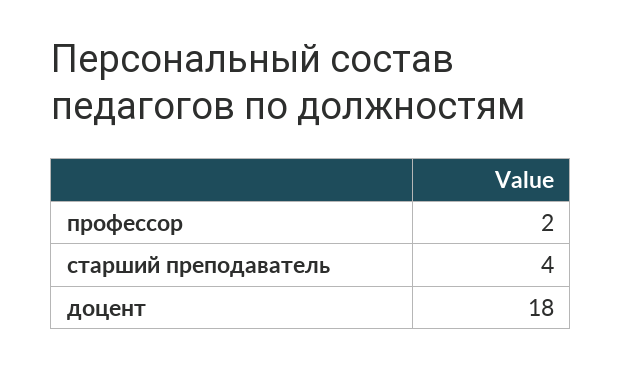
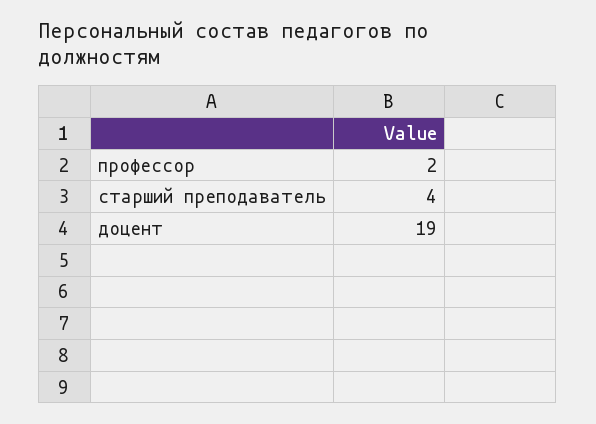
доцент: 18 -> 19

